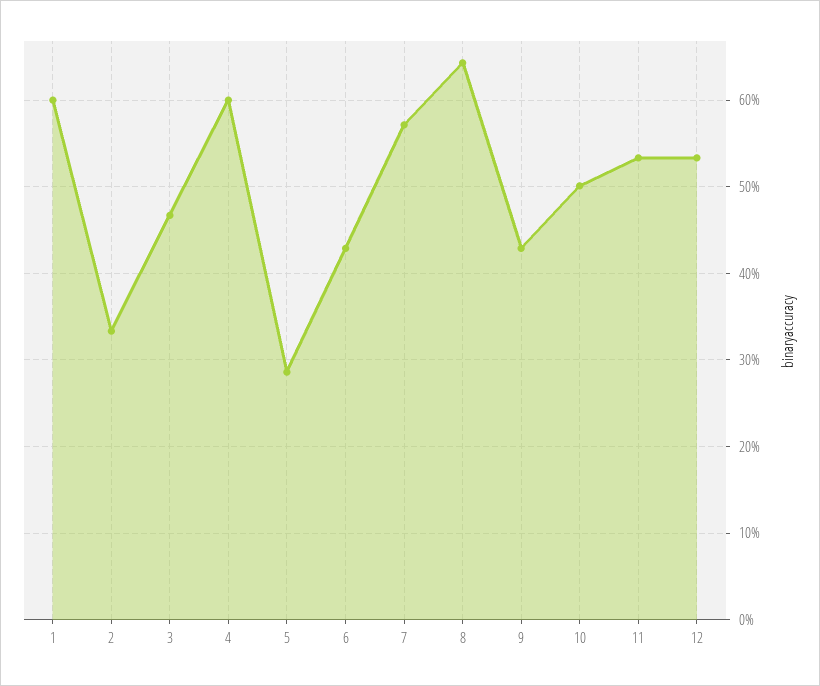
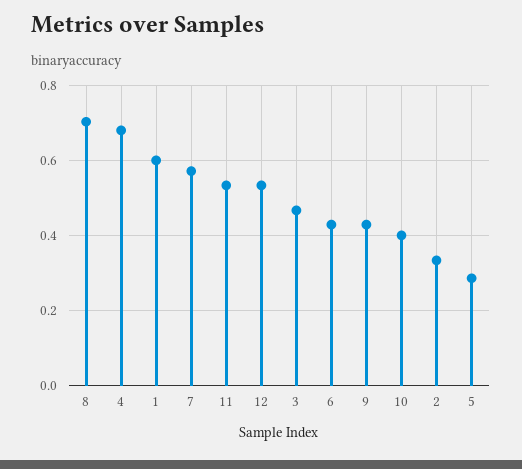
4: 0.6 -> 0.68
8: 0.64 -> 0.7
10: 0.5 -> 0.4

